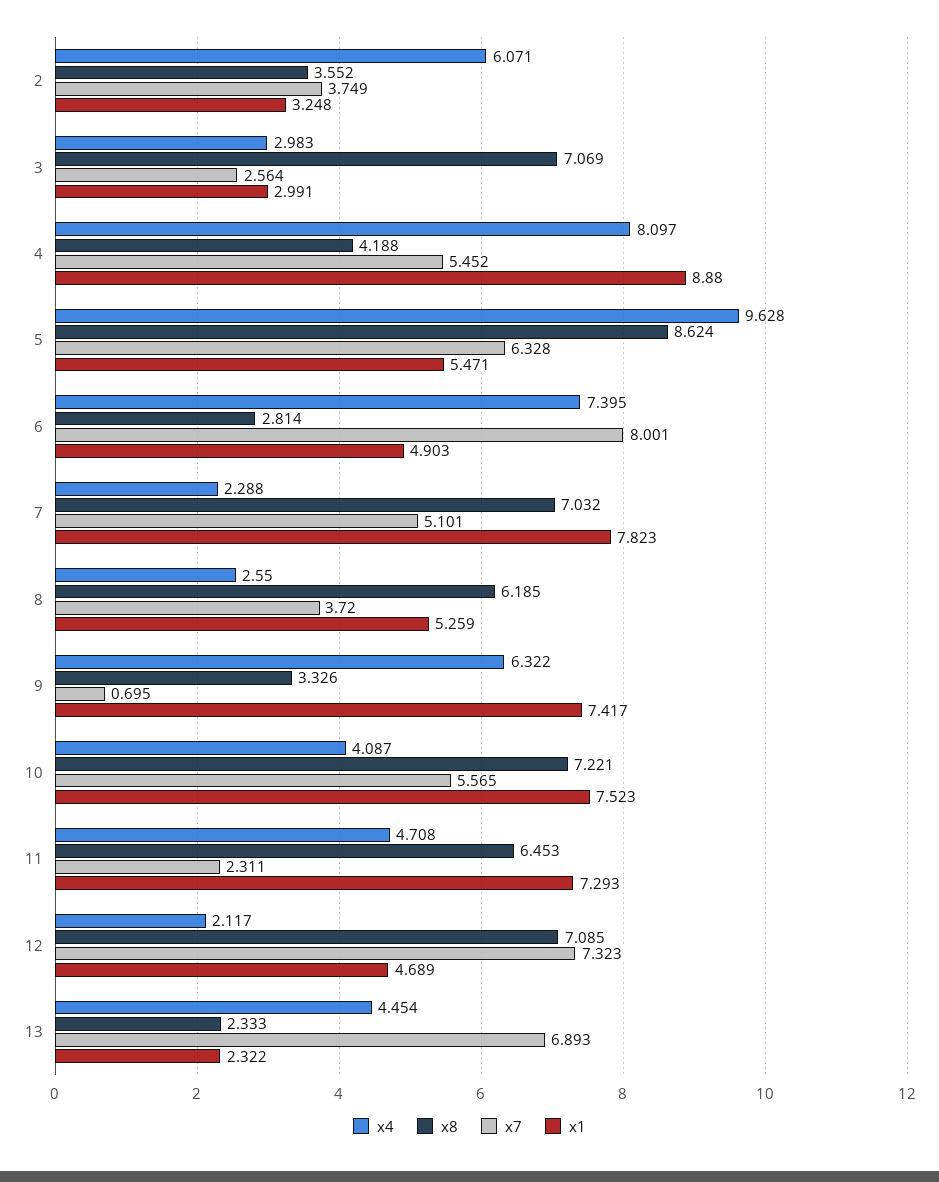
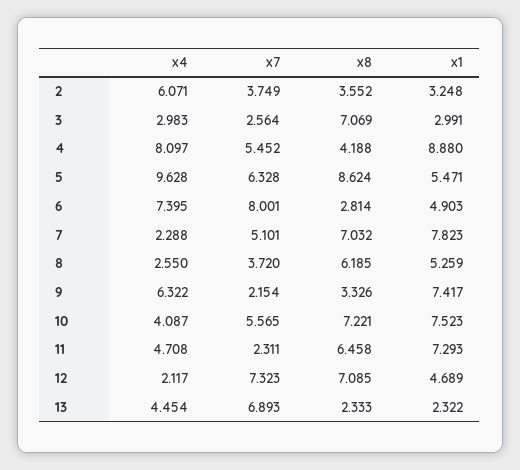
x7, 9: 0.695 -> 2.154
x8, 11: 6.453 -> 6.458

